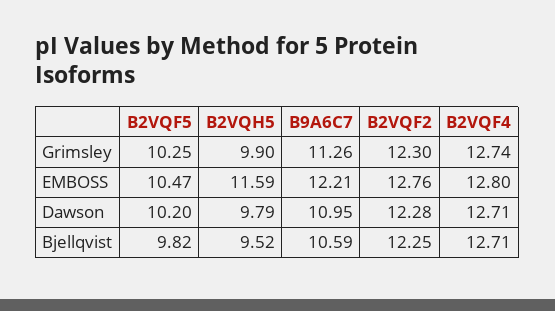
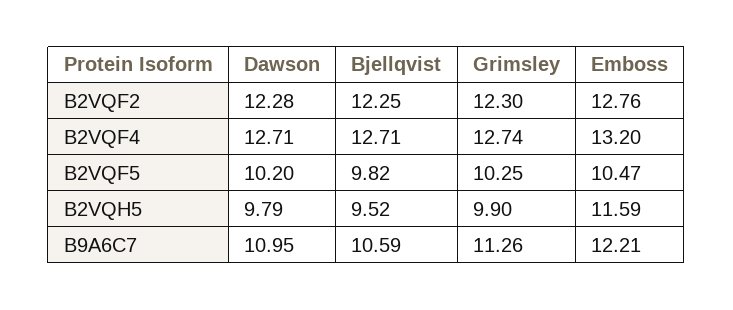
B2VQF4, EMBOSS: 12.8 -> 13.2

